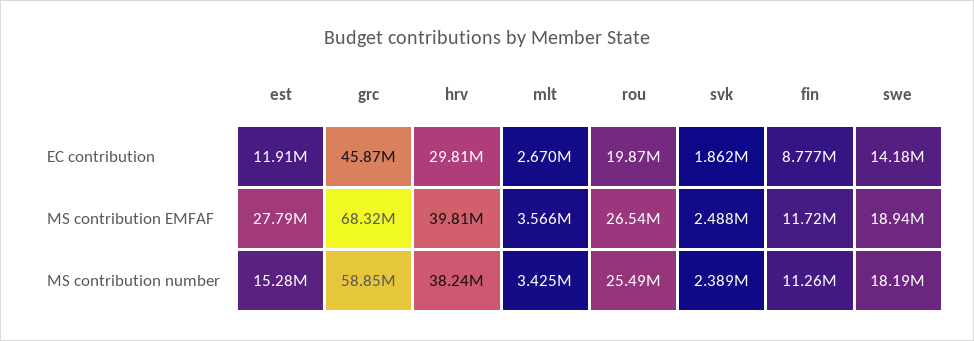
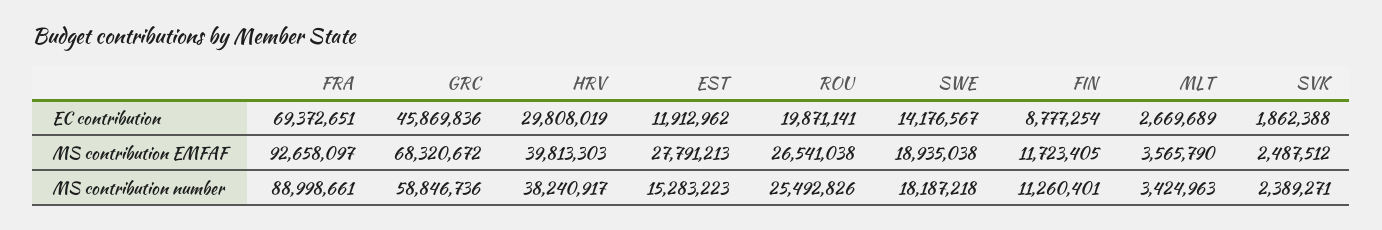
FRA, EC contribution: none -> 69372651
FRA, MS contribution EMFAF: none -> 92658097
FRA, MS contribution number: none -> 88998661

